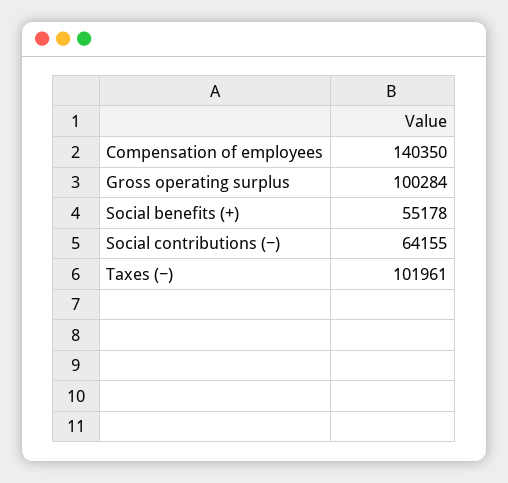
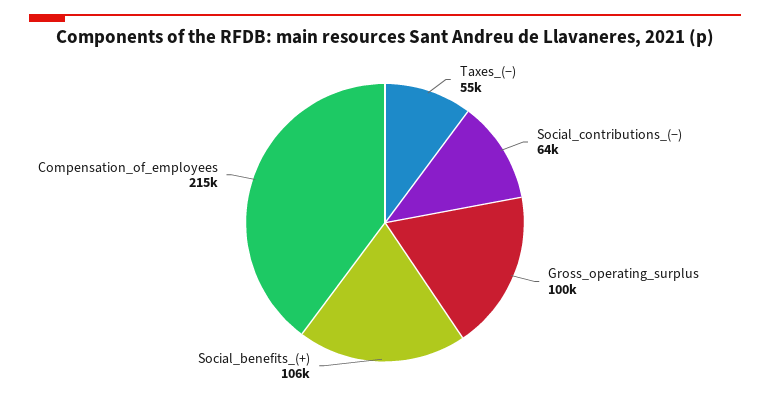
Compensation of employees: 140350 -> 215000
Social benefits (+): 55178 -> 106000
Taxes (−): 101961 -> 55000

